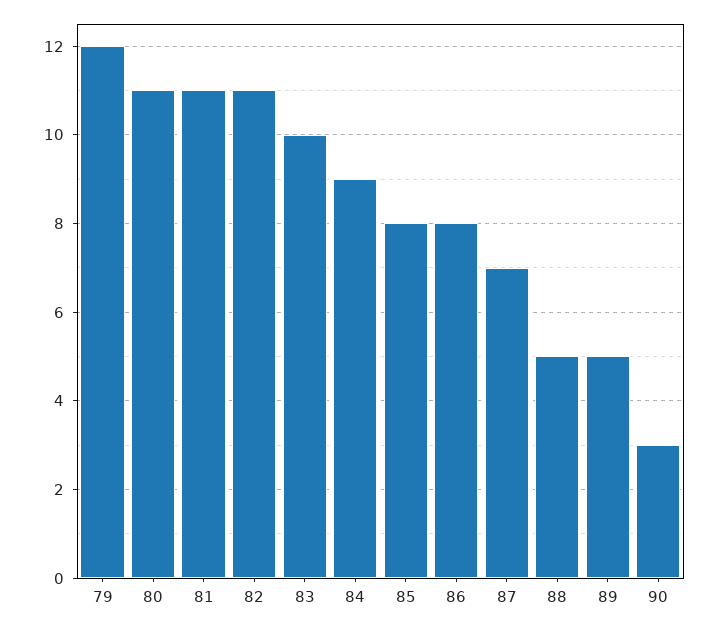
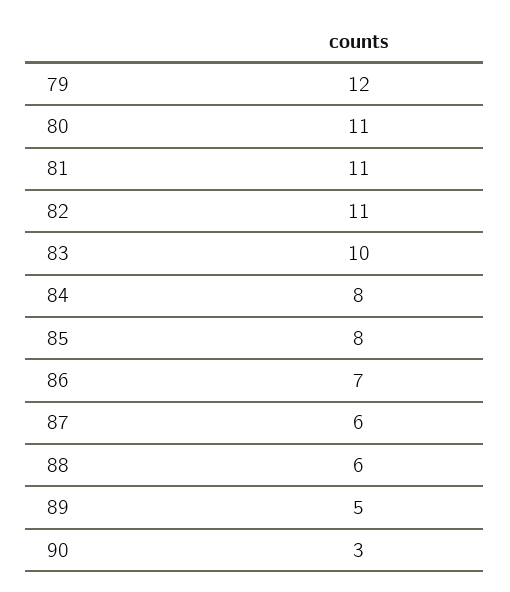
84: 9 -> 8
86: 8 -> 7
87: 7 -> 6
88: 5 -> 6

